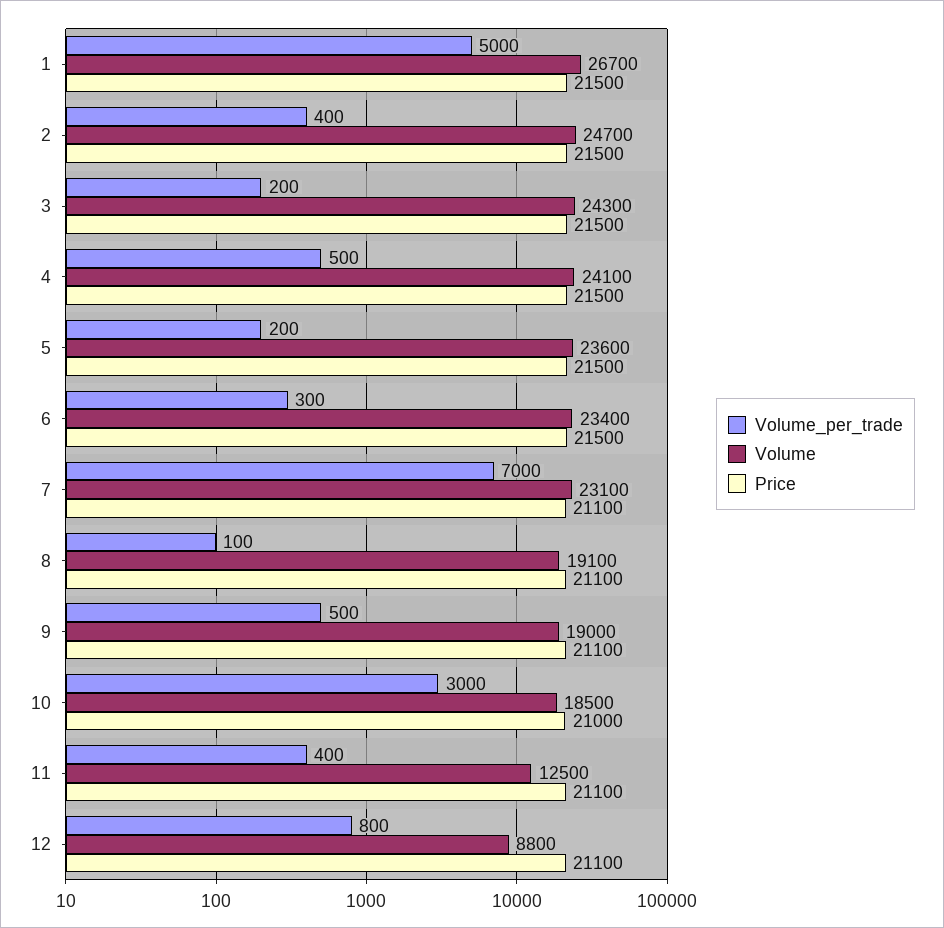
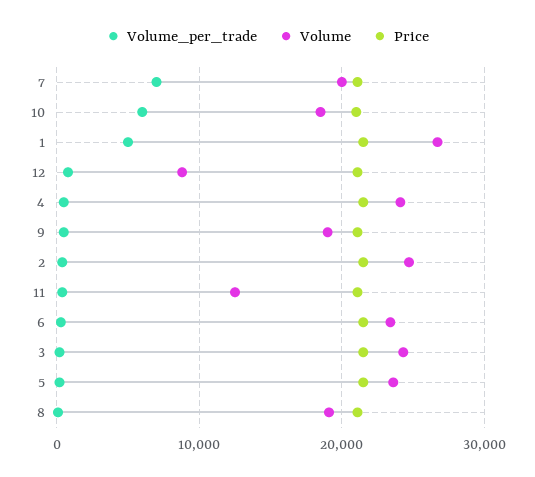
Volume, 7: 23100 -> 20000
Volume_per_trade, 10: 3000 -> 6000

